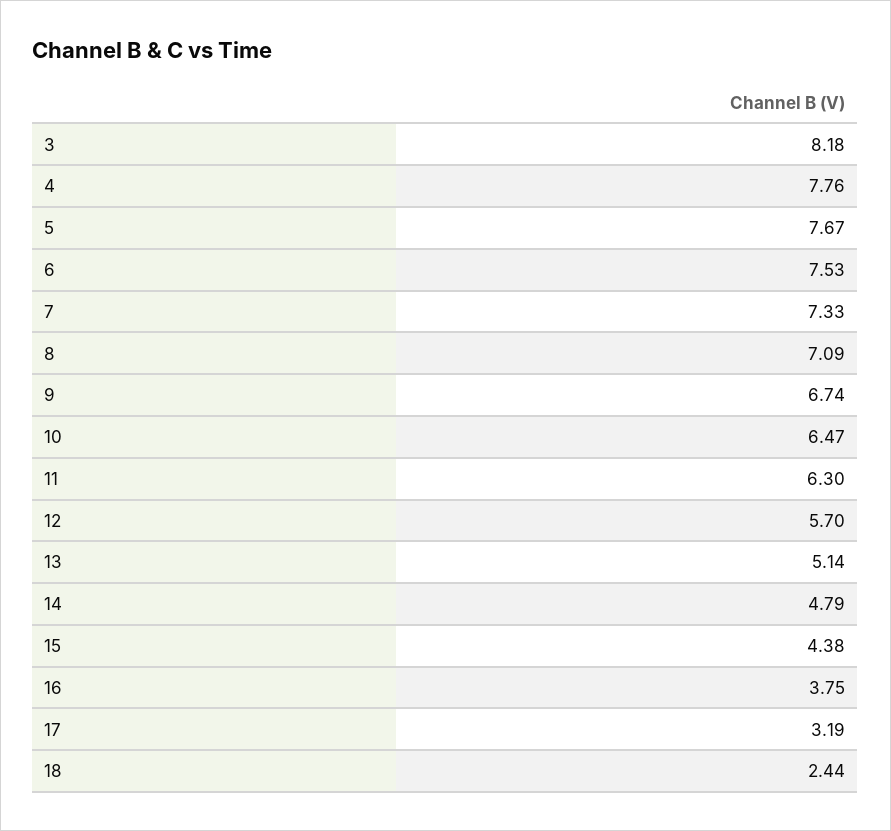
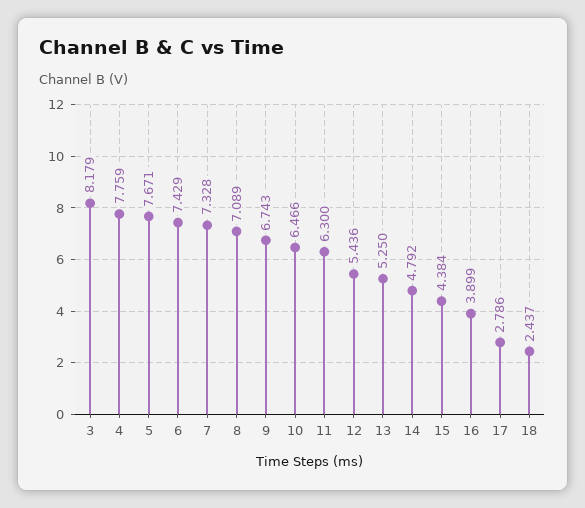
6: 7.53 -> 7.429
12: 5.7 -> 5.436
13: 5.14 -> 5.25
16: 3.75 -> 3.899
17: 3.19 -> 2.786

